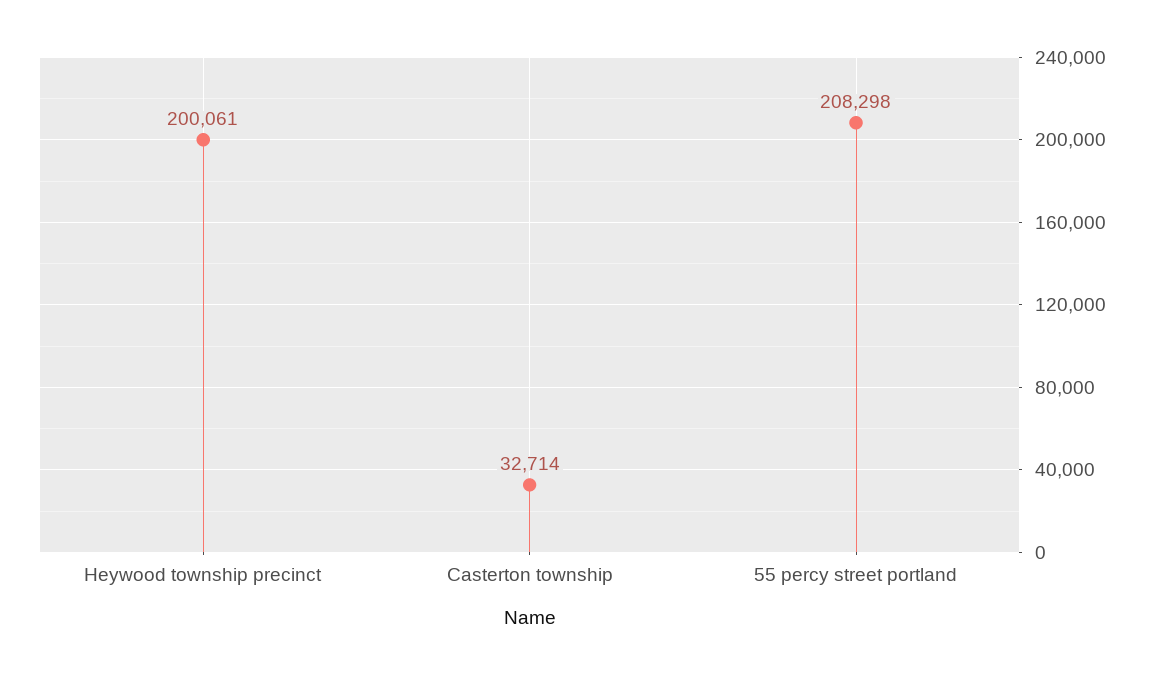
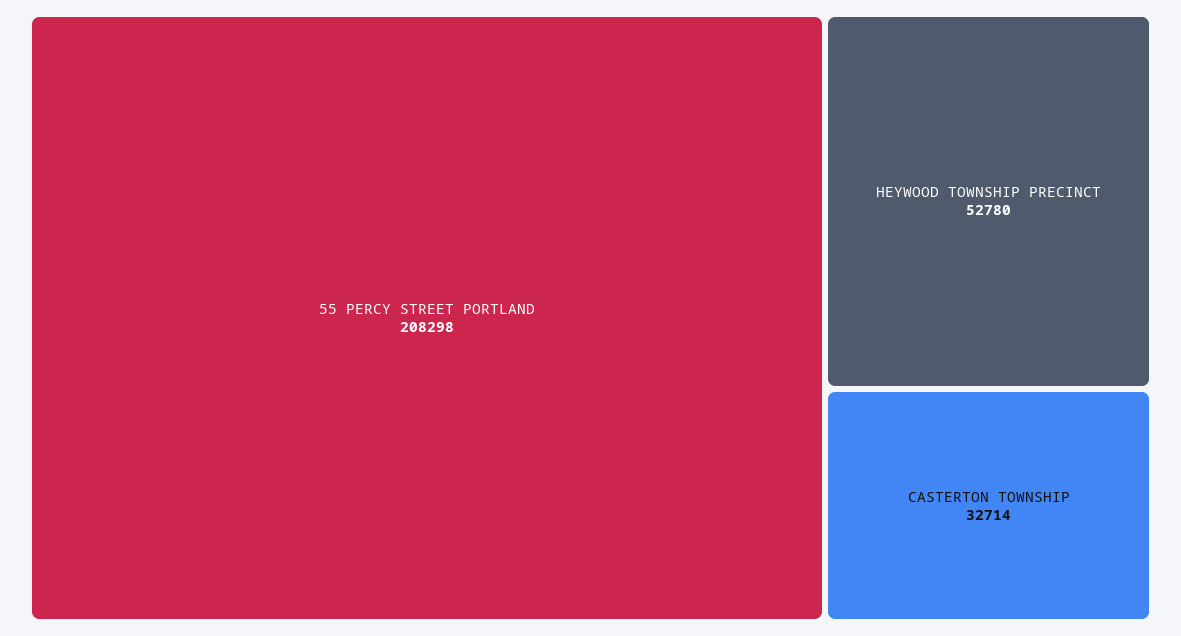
Heywood township precinct: 200061 -> 52780

